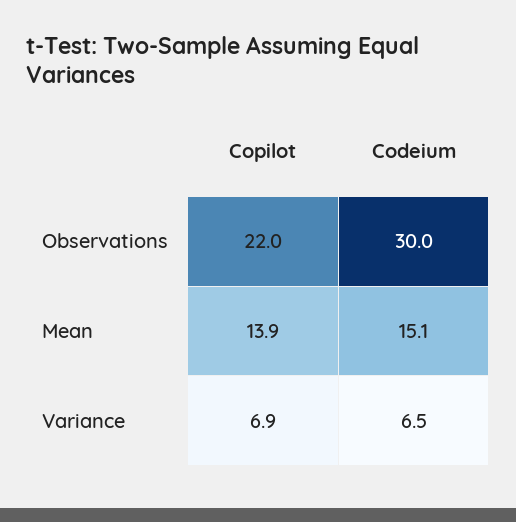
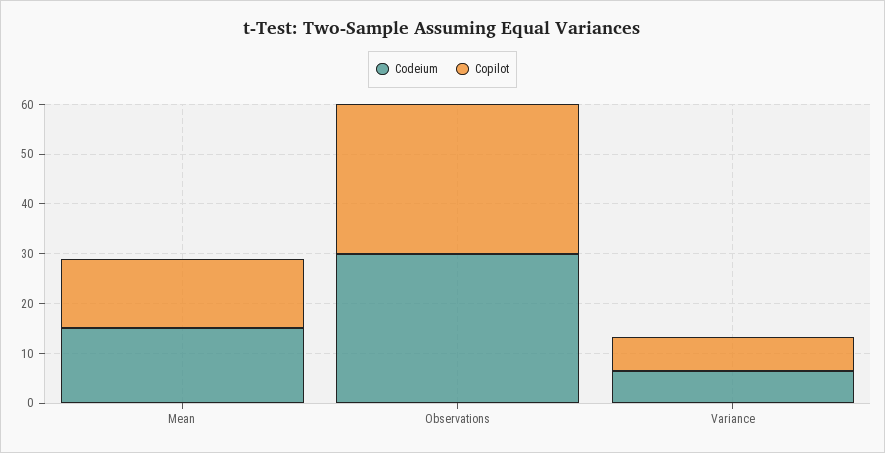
Copilot, Observations: 22 -> 30

